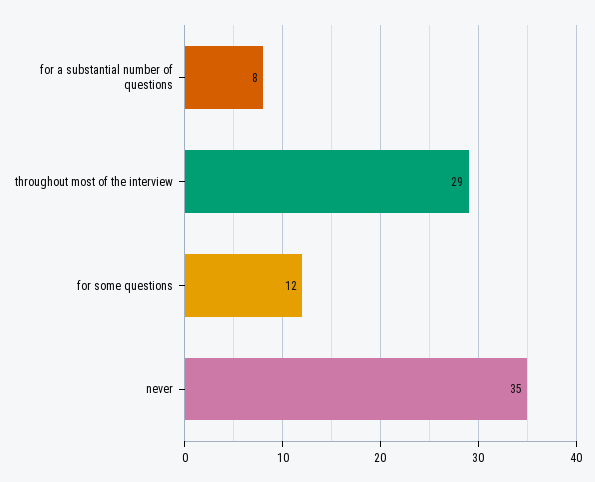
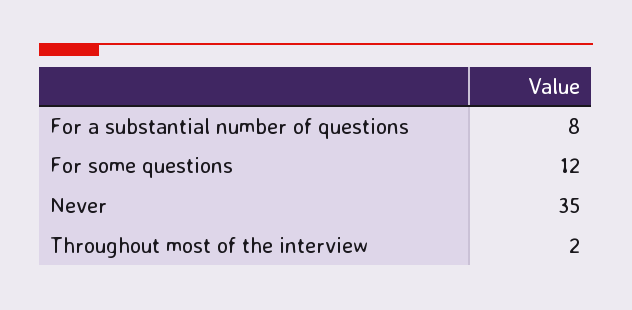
throughout most of the interview: 29 -> 2

